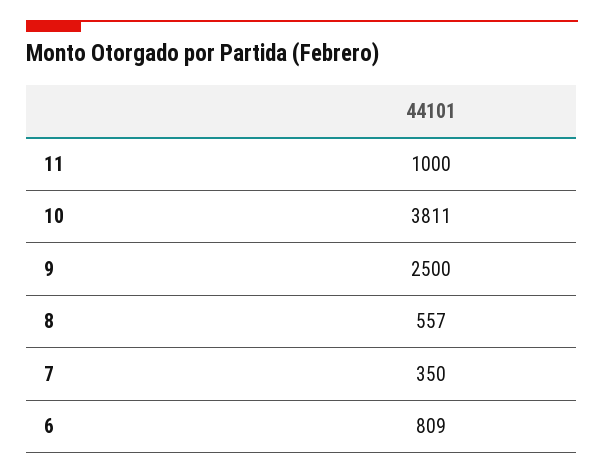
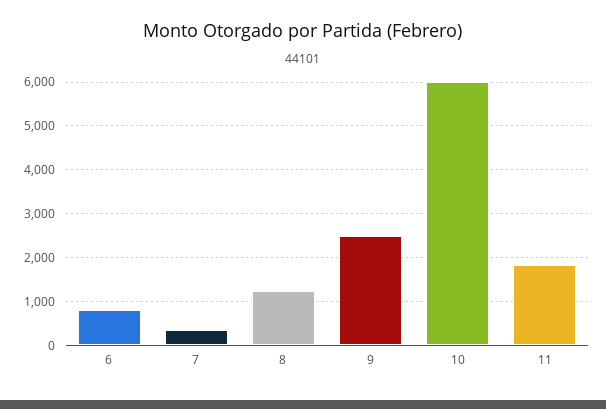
11: 1000 -> 1800
10: 3811 -> 6000
8: 557 -> 1200

